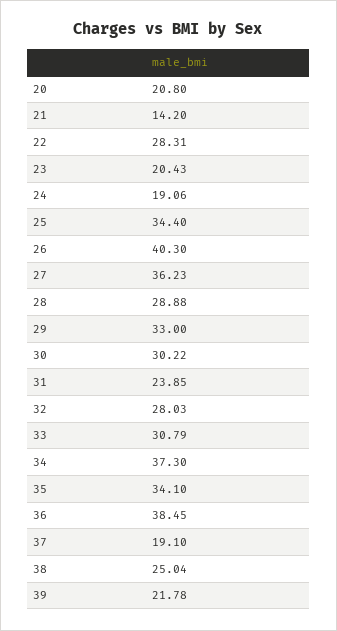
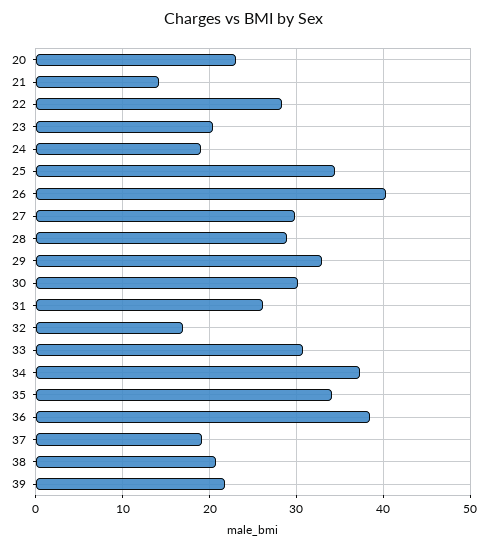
20: 20.8 -> 23
27: 36.23 -> 30
31: 23.85 -> 26
32: 28.03 -> 17
38: 25.04 -> 21

